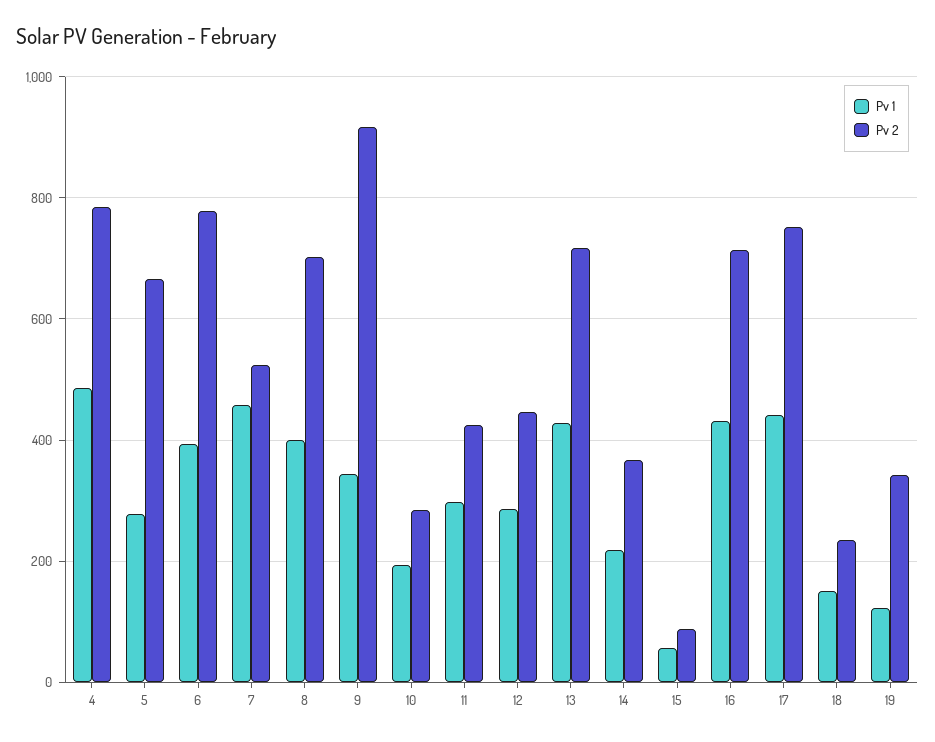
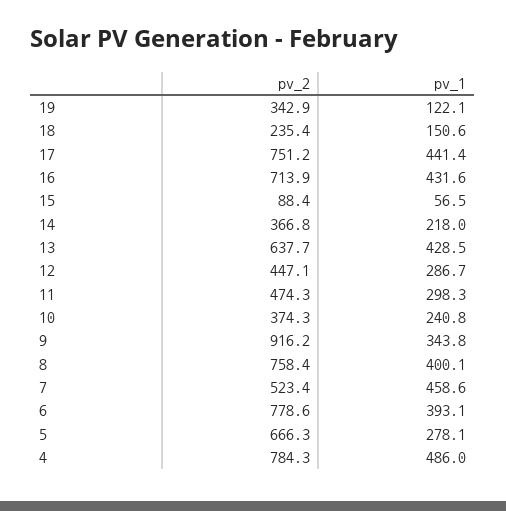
Pv 2, 8: 700 -> 758.4
Pv 1, 10: 200 -> 240.8
Pv 2, 10: 280 -> 374.3
Pv 2, 11: 420 -> 474.3
Pv 2, 13: 720 -> 637.7

